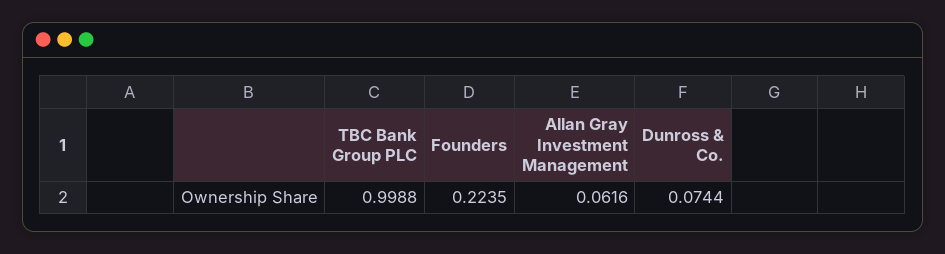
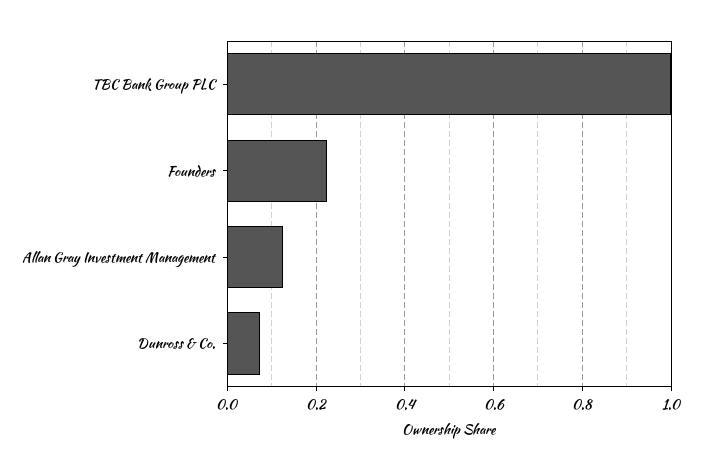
Allan Gray Investment Management: 0.0616 -> 0.12

